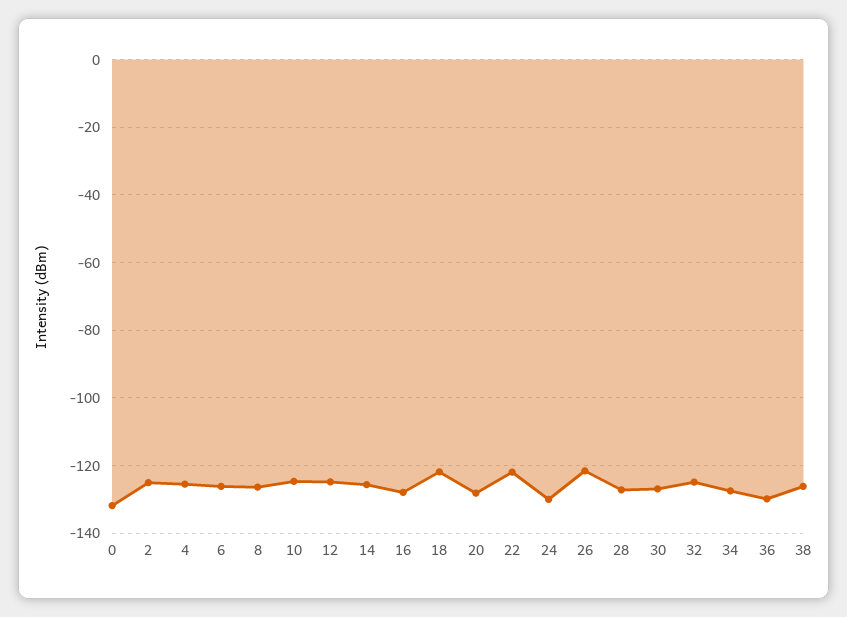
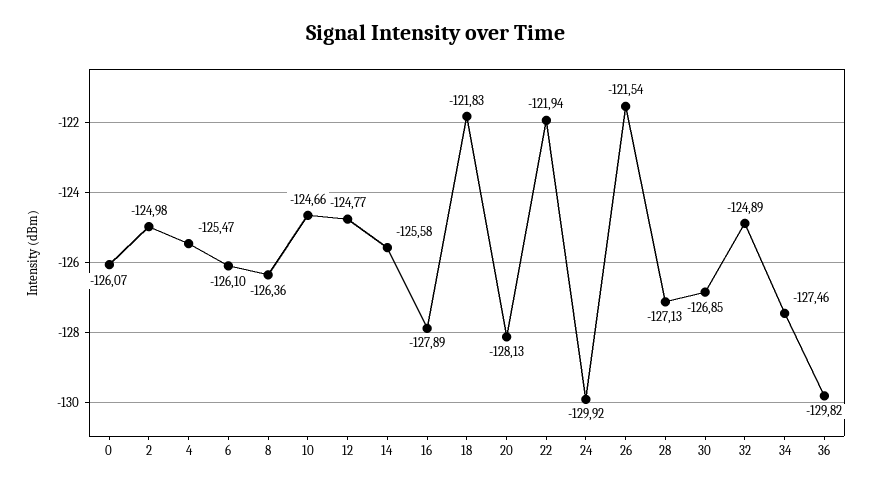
0: -132 -> -126.07
38: -126 -> none

